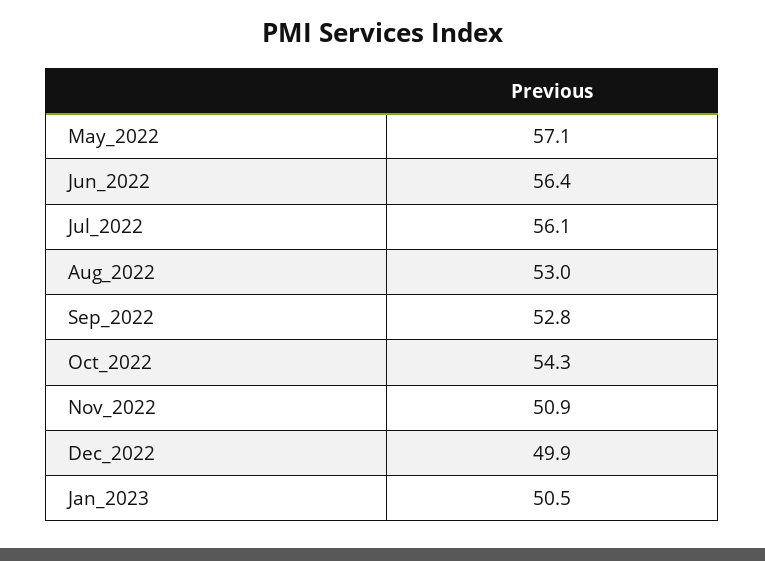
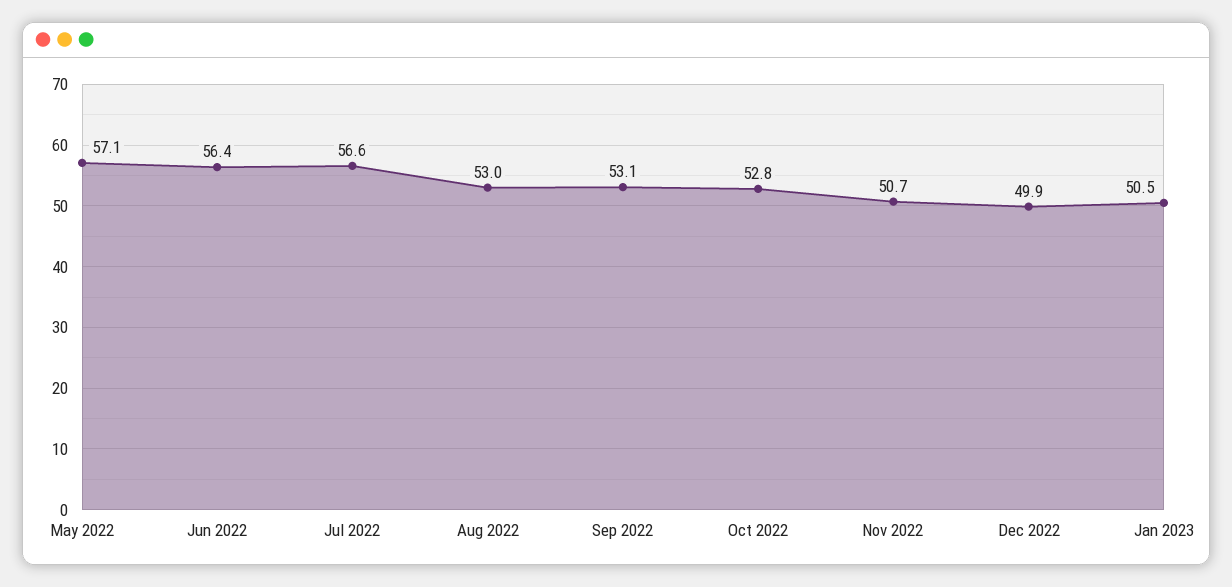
Jul_2022: 56.1 -> 56.6
Sep_2022: 52.8 -> 53.1
Oct_2022: 54.3 -> 52.8
Nov_2022: 50.9 -> 50.7

